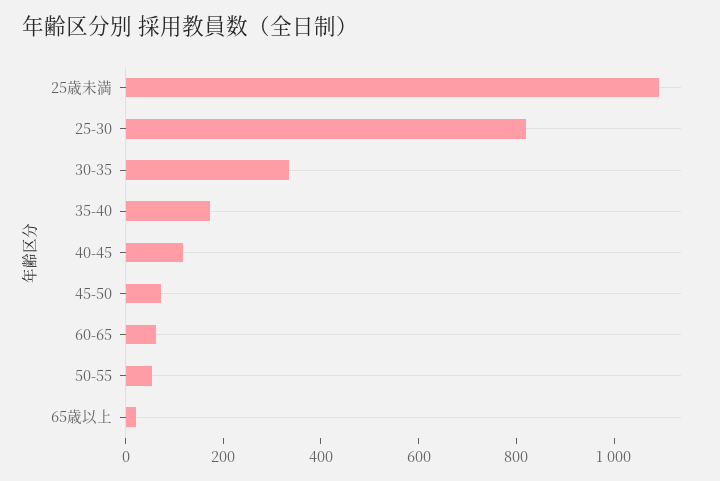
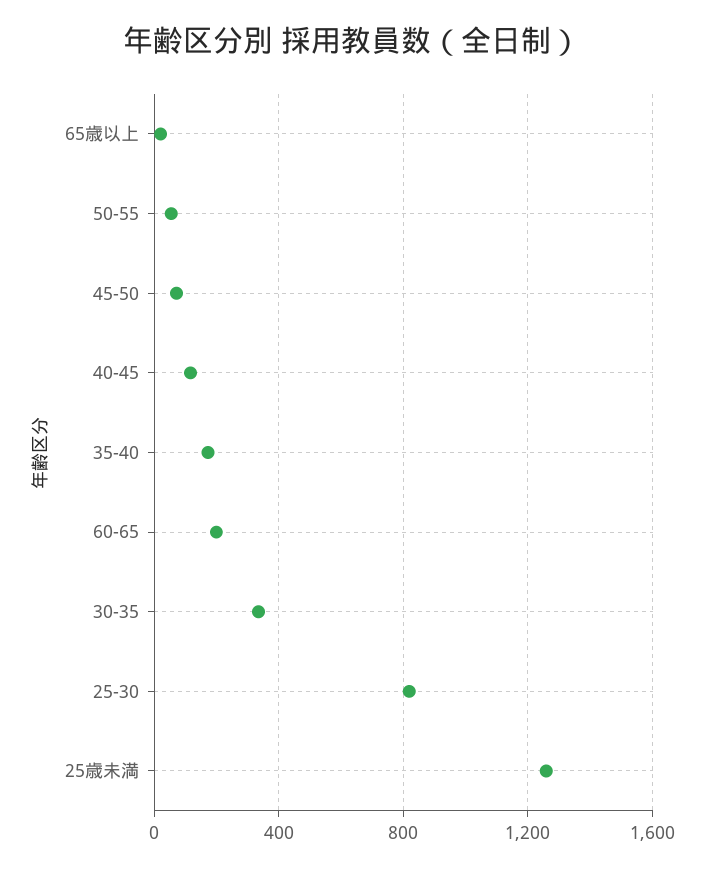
25歳未満: 1100 -> 1250
60-65: 50 -> 200

